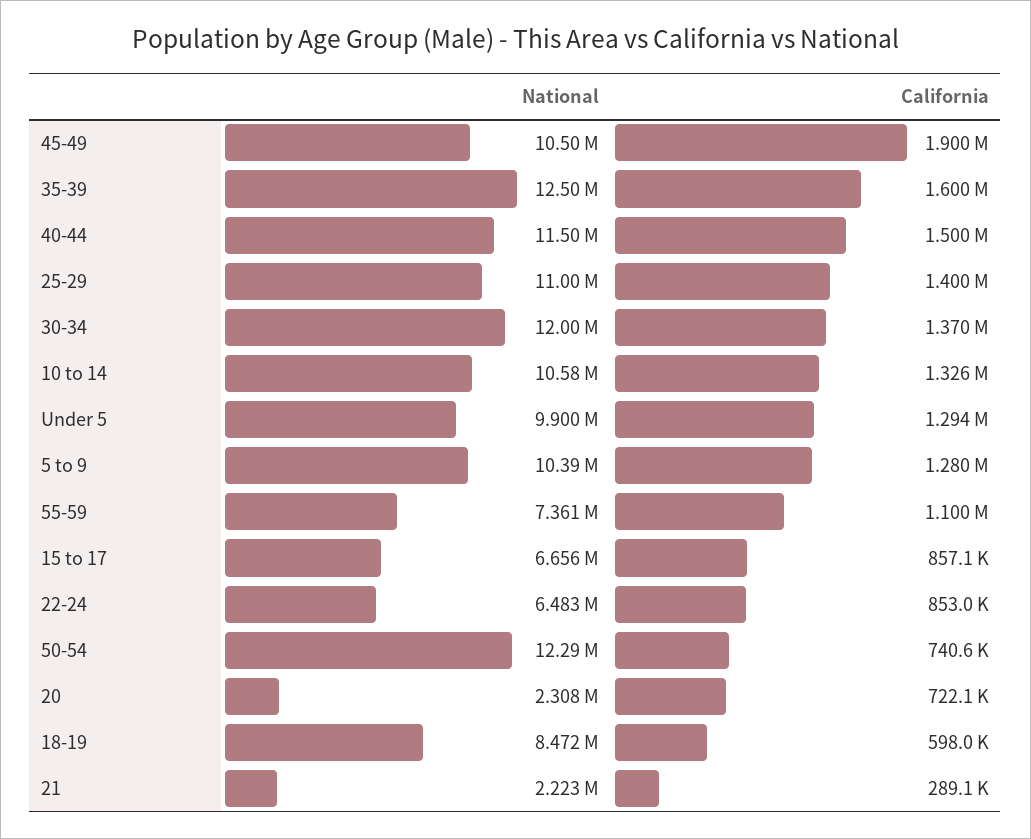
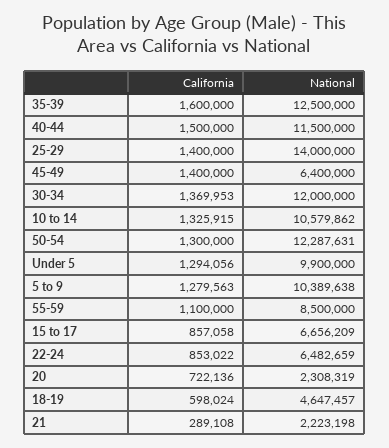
National, 45-49: 10500000 -> 6400000
California, 45-49: 1900000 -> 1400000
National, 25-29: 11000000 -> 14000000
National, 55-59: 7361000 -> 8500000
California, 50-54: 740600 -> 1300000
National, 18-19: 8472000 -> 4647457

